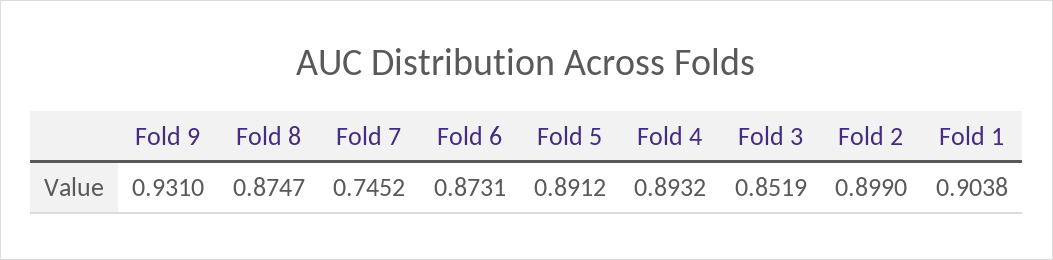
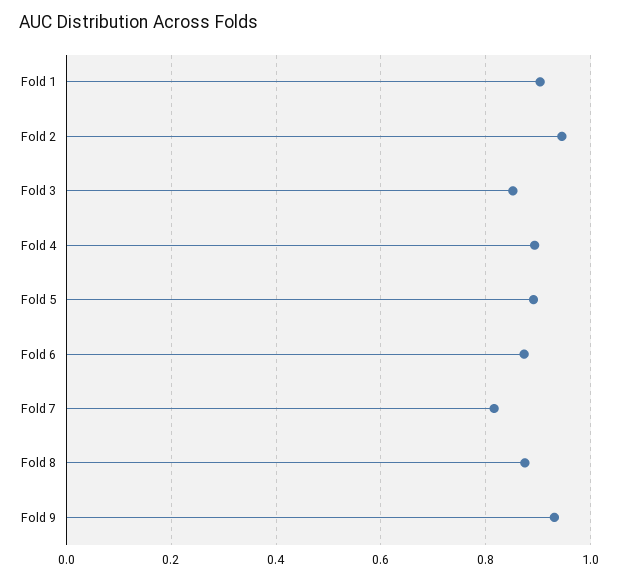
Fold 7: 0.7452 -> 0.82
Fold 2: 0.899 -> 0.94

